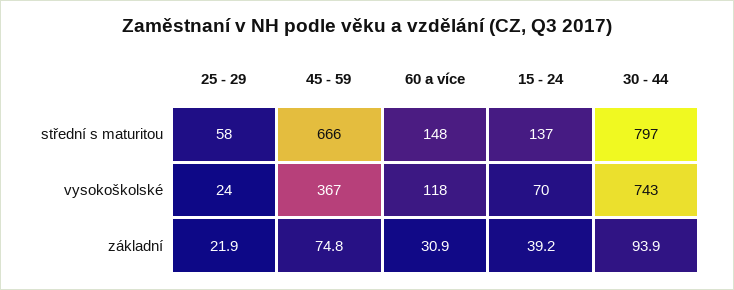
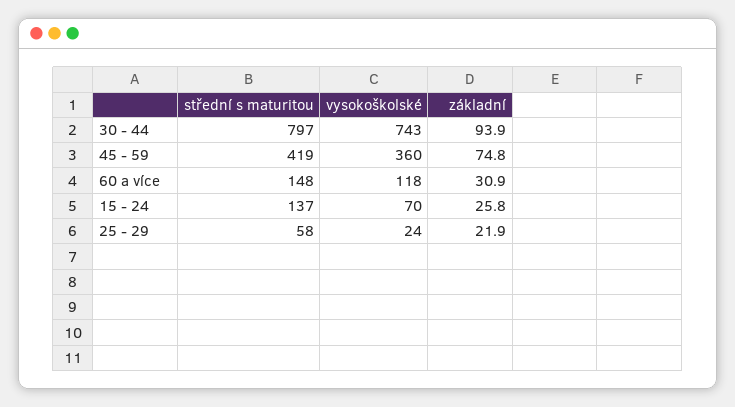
45 - 59, střední s maturitou: 666 -> 419
45 - 59, vysokoškolské: 367 -> 360
15 - 24, základní: 39.2 -> 25.8

